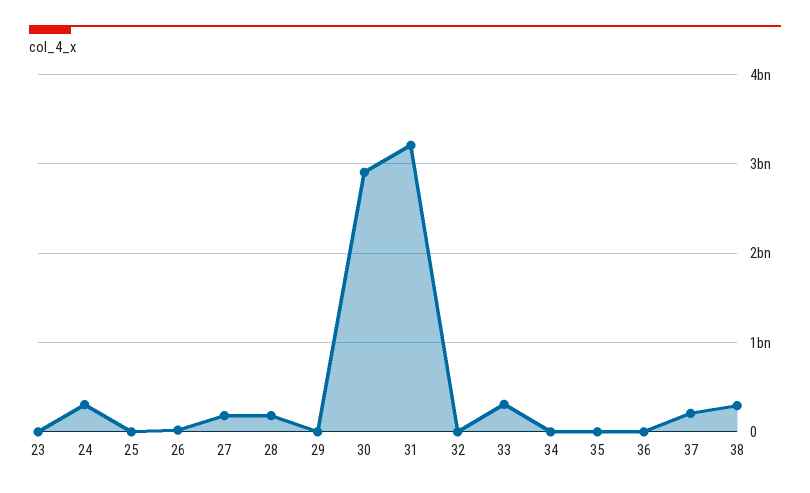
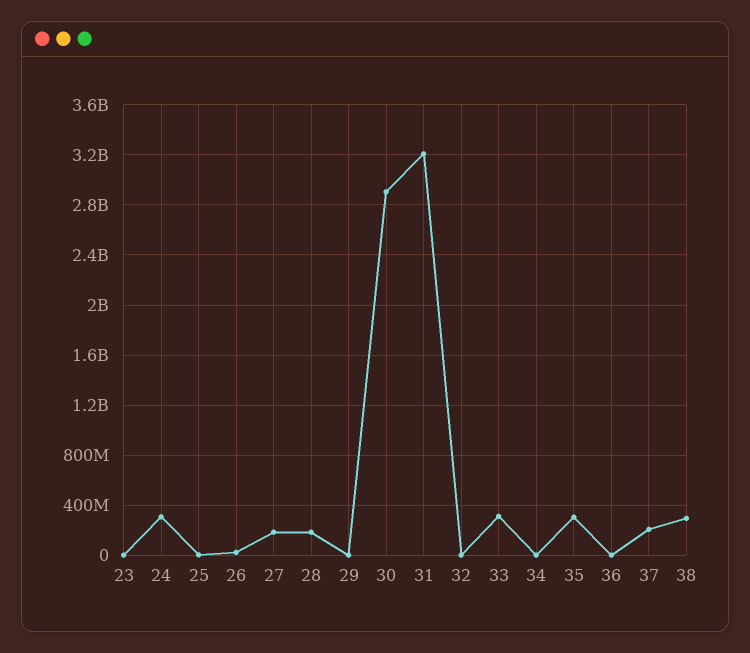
35: 0 -> 300000000

